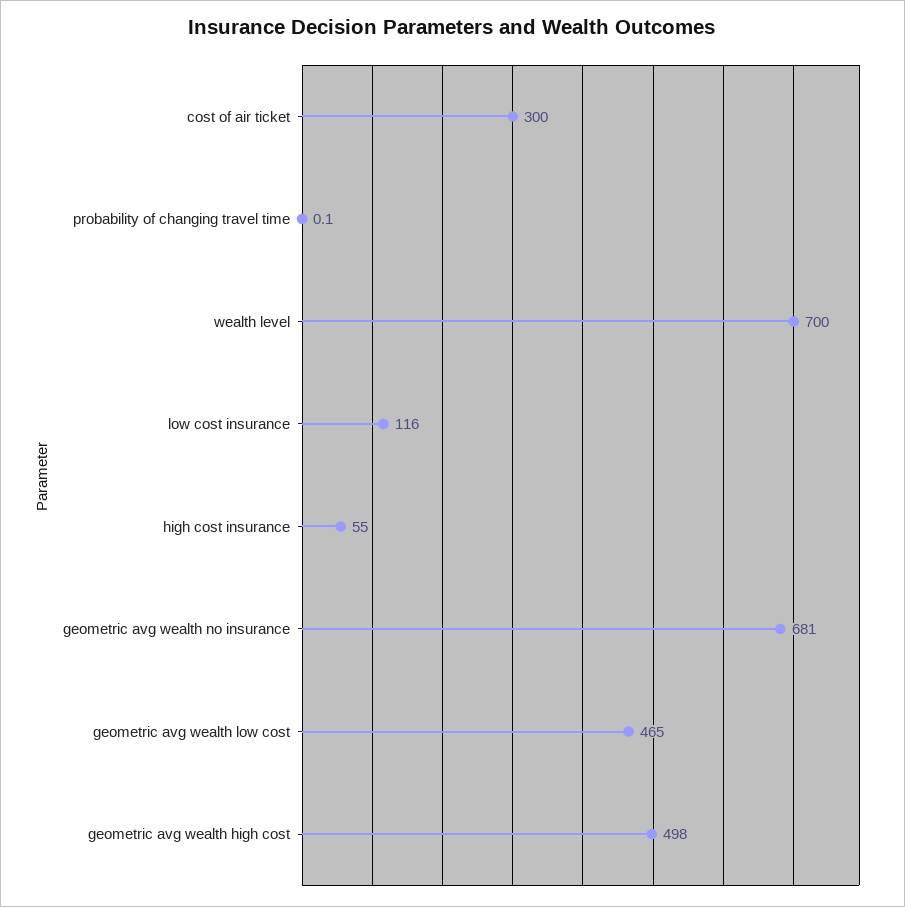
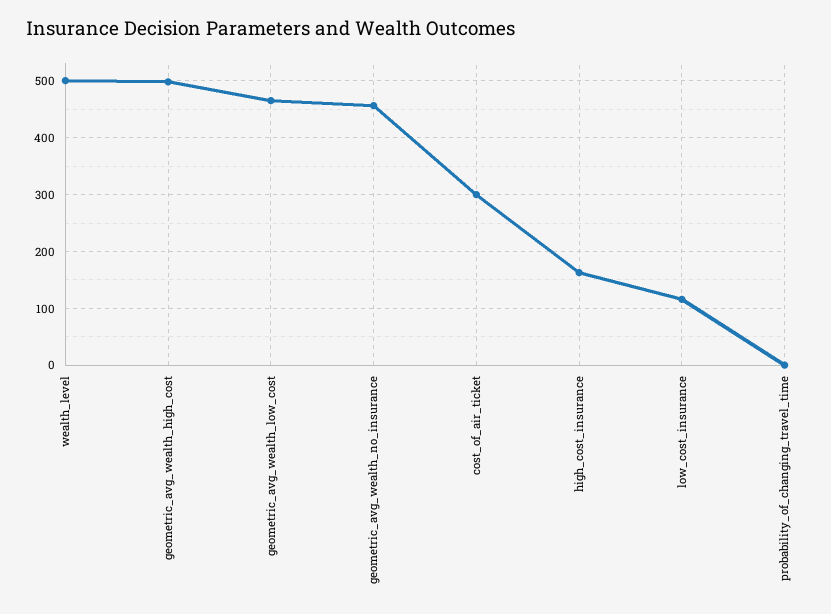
wealth level: 700 -> 500
high cost insurance: 55 -> 160
geometric avg wealth no insurance: 681 -> 460

